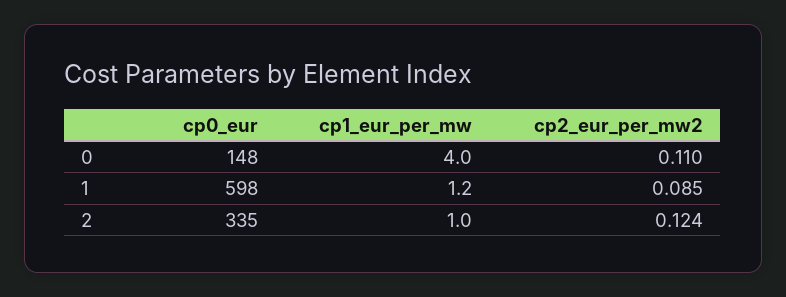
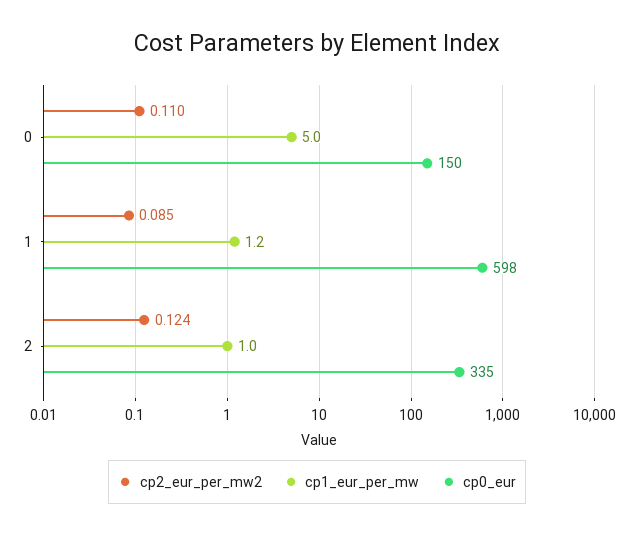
cp0_eur, 0: 148 -> 150
cp1_eur_per_mw, 0: 4 -> 5

